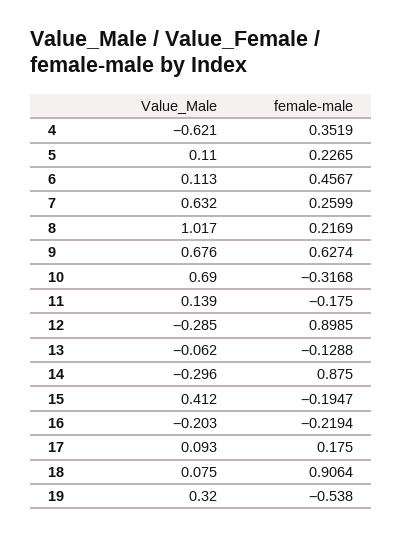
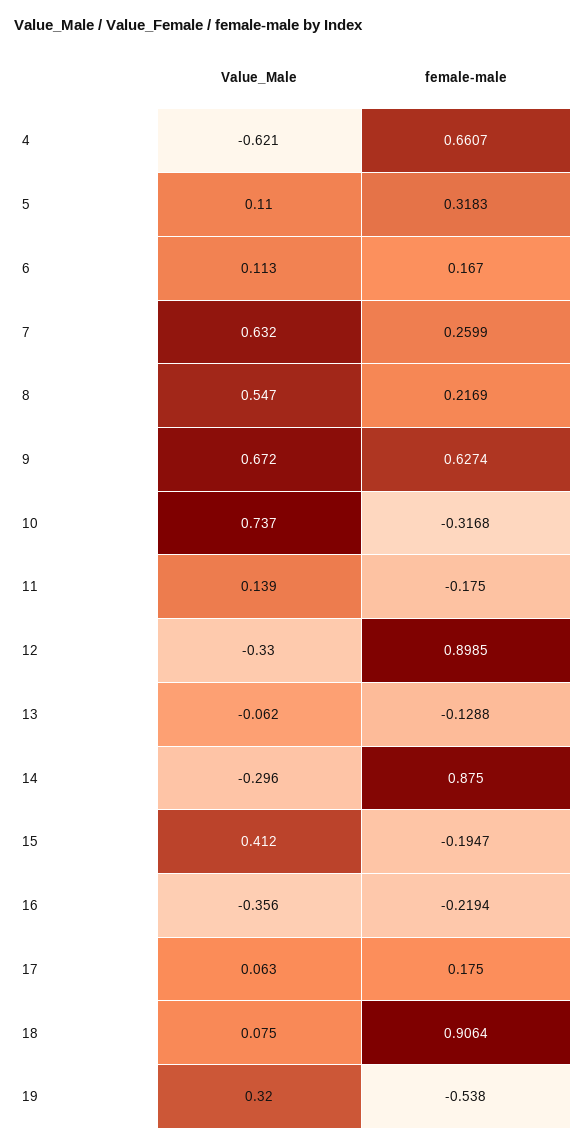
female-male, 4: 0.3519 -> 0.6607
female-male, 5: 0.2265 -> 0.3183
female-male, 6: 0.4567 -> 0.167
Value_Male, 8: 1.017 -> 0.547
Value_Male, 9: 0.676 -> 0.672
Value_Male, 10: 0.69 -> 0.737
Value_Male, 12: -0.285 -> -0.33
Value_Male, 16: -0.203 -> -0.356
Value_Male, 17: 0.093 -> 0.063

